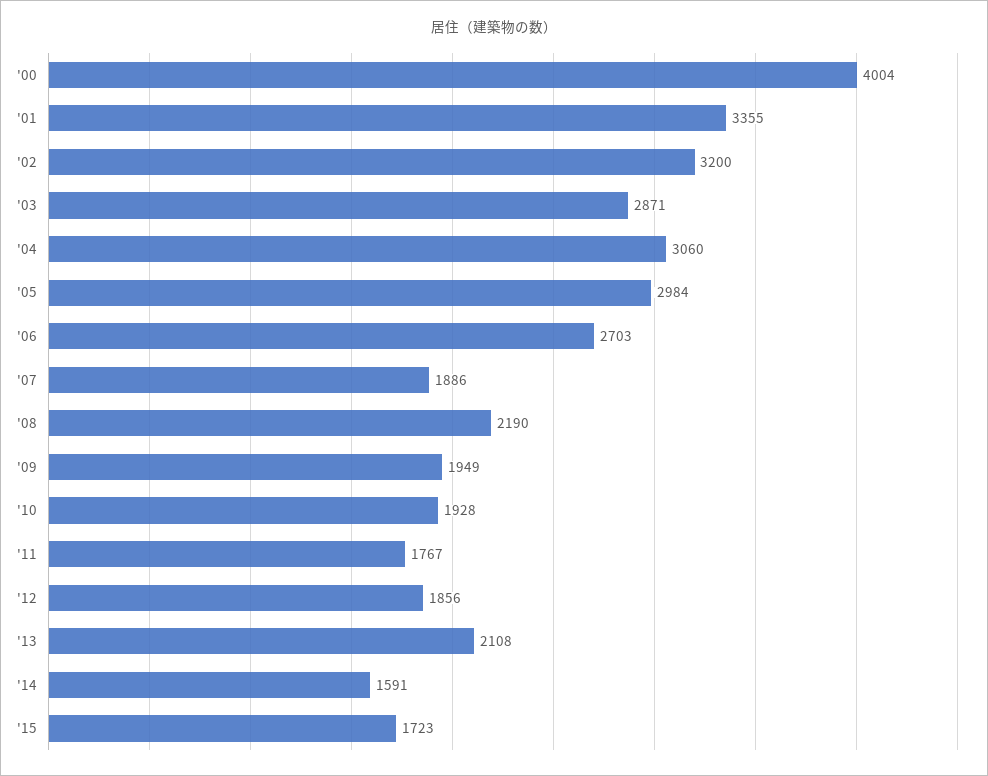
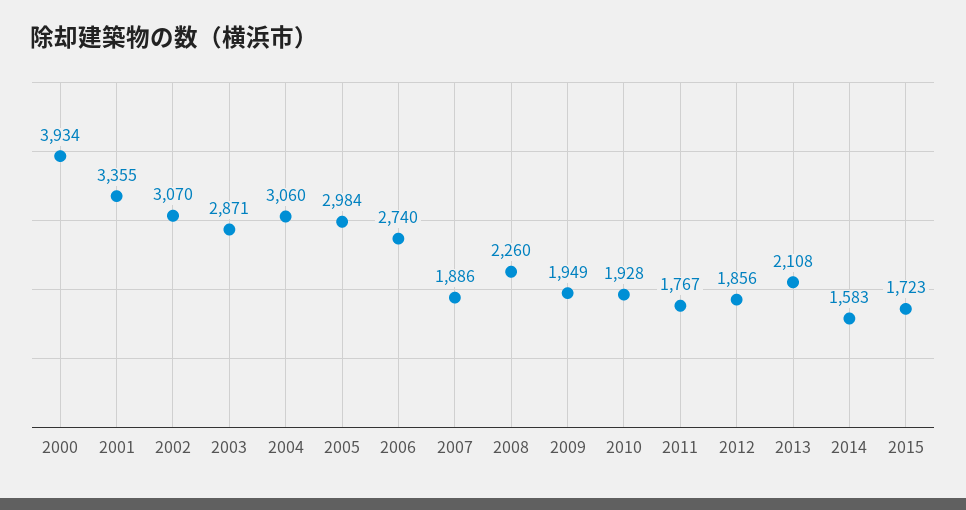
'00: 4004 -> 3934
'02: 3200 -> 3070
'06: 2703 -> 2740
'08: 2190 -> 2260
'14: 1591 -> 1583

